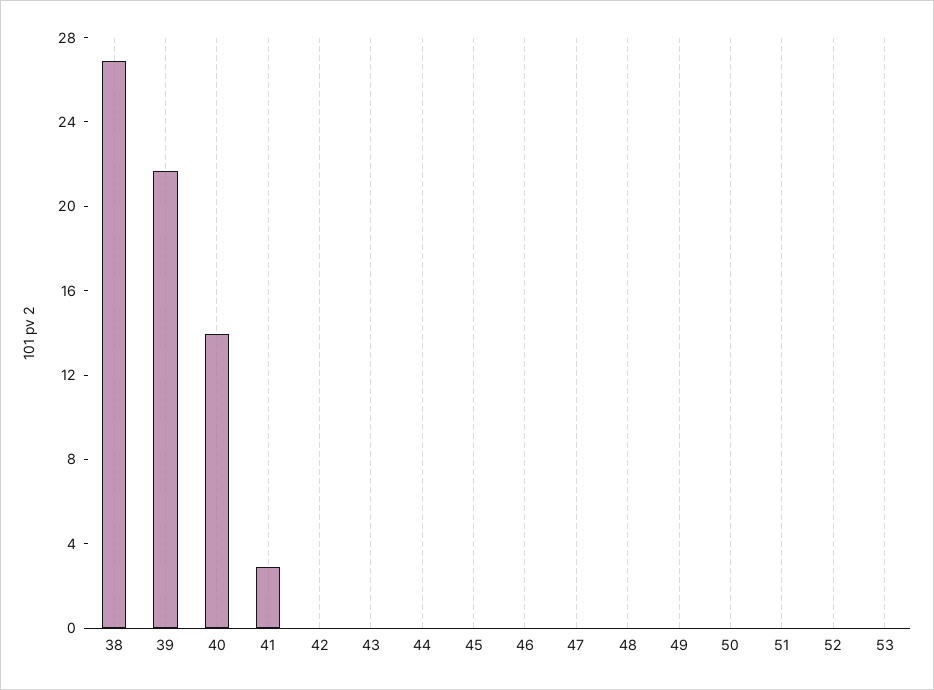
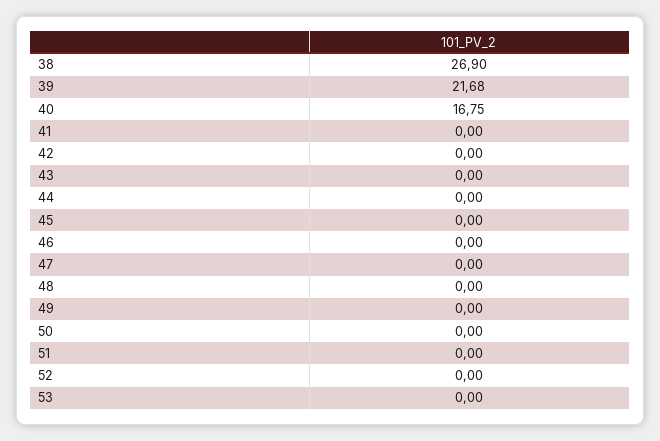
40: 14 -> 16.75
41: 3 -> 0

